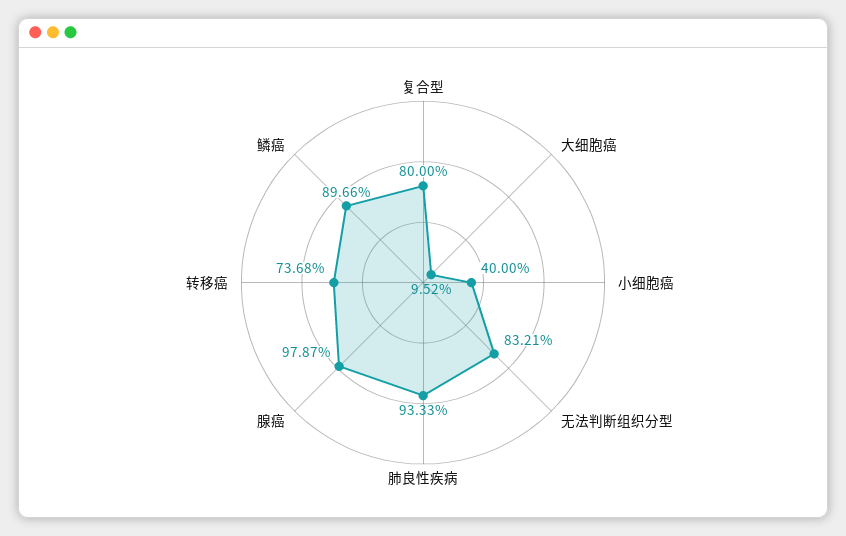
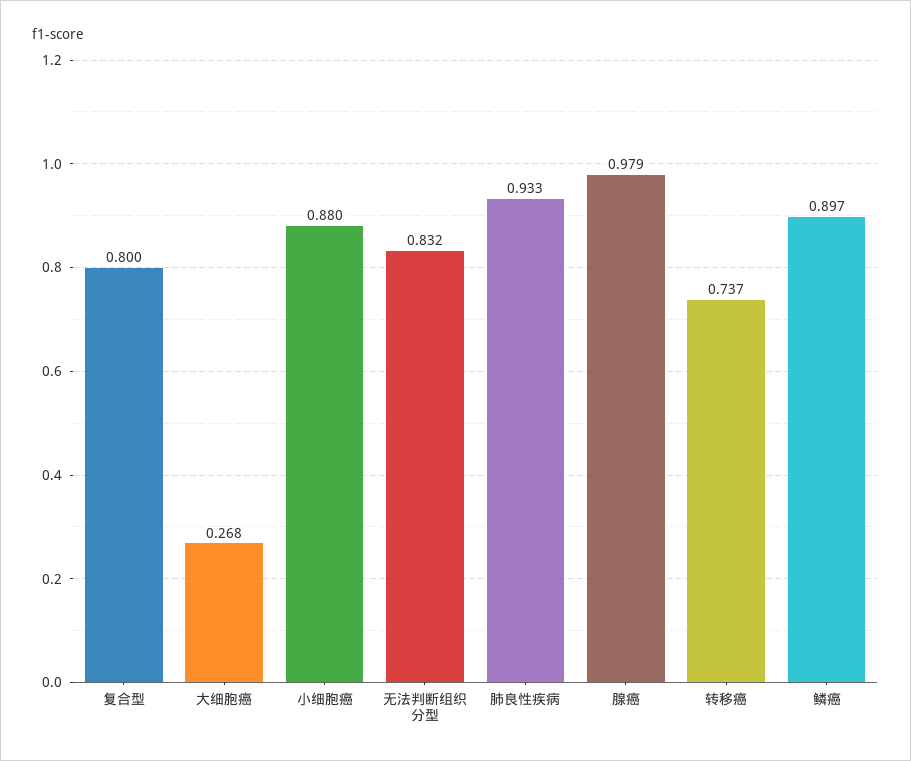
大细胞癌: 0.0952 -> 0.268
小细胞癌: 0.4 -> 0.88

